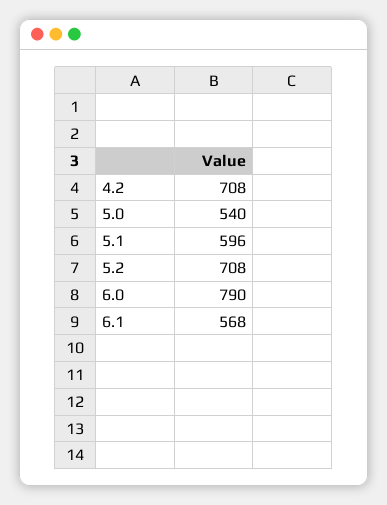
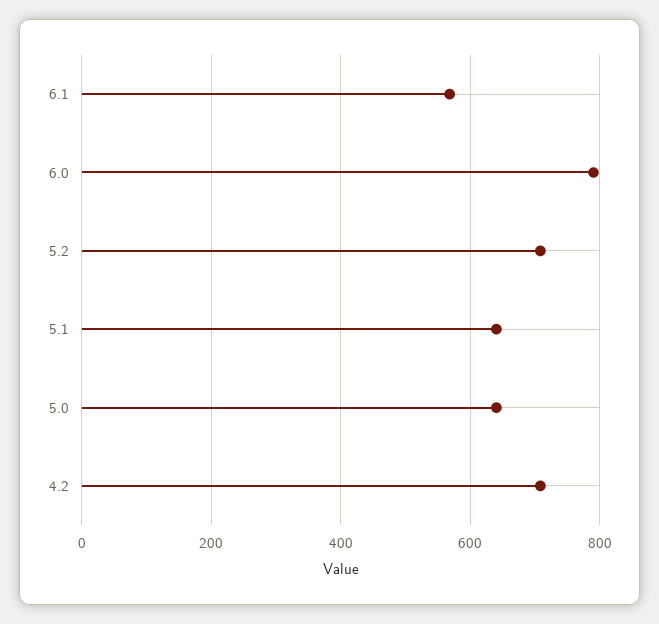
5.0: 540 -> 640
5.1: 596 -> 640

